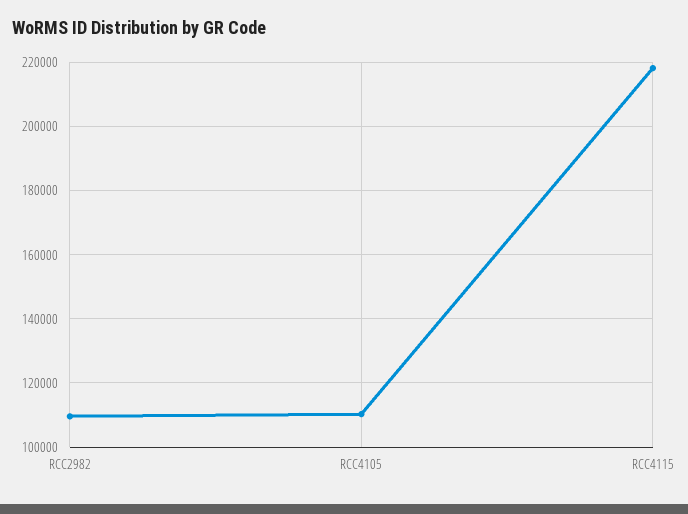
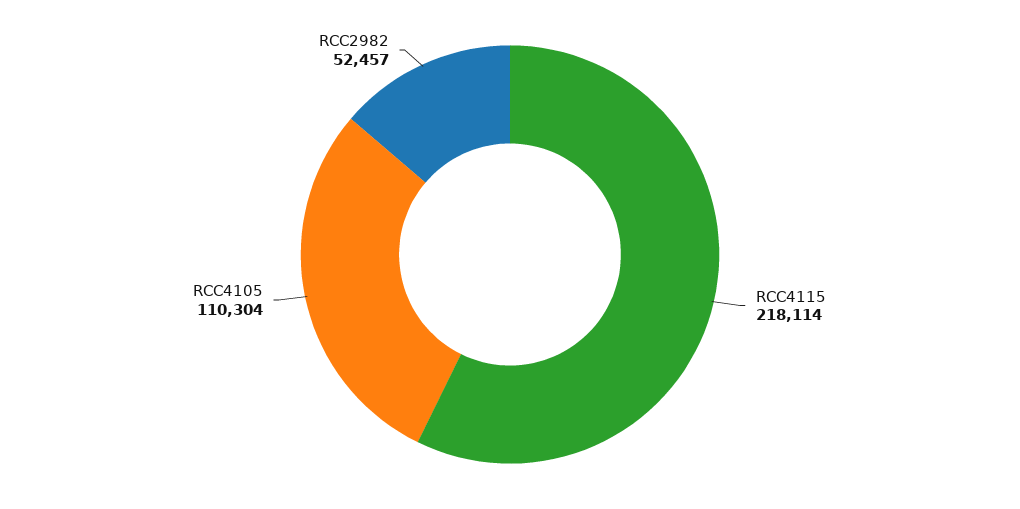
RCC2982: 110000 -> 52457

